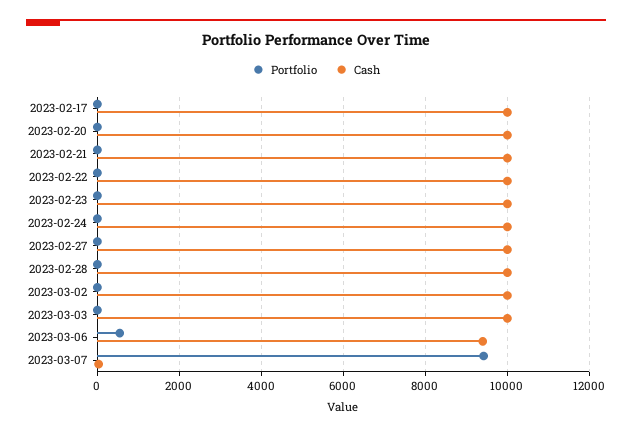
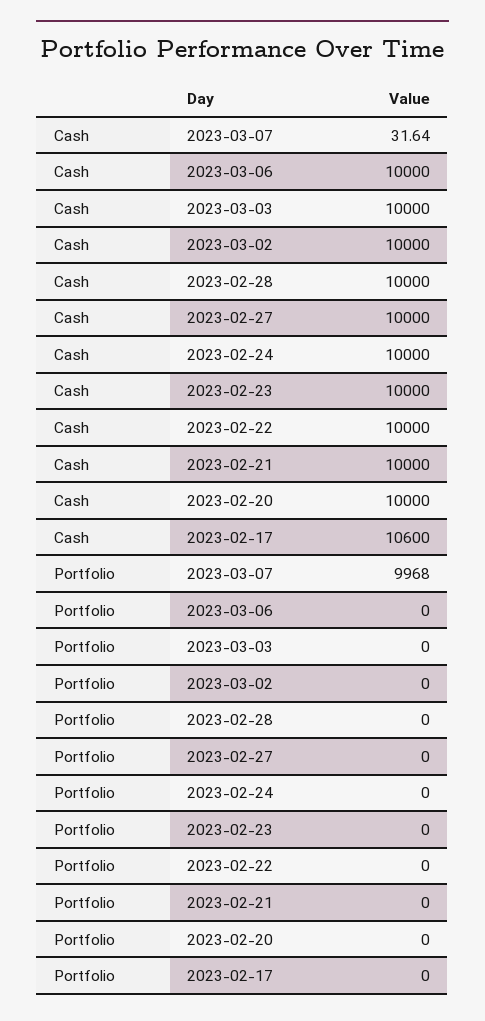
Cash, 2023-02-17: 10000 -> 10600
Portfolio, 2023-03-06: 600 -> 0
Cash, 2023-03-06: 9400 -> 10000
Portfolio, 2023-03-07: 9400 -> 9968

